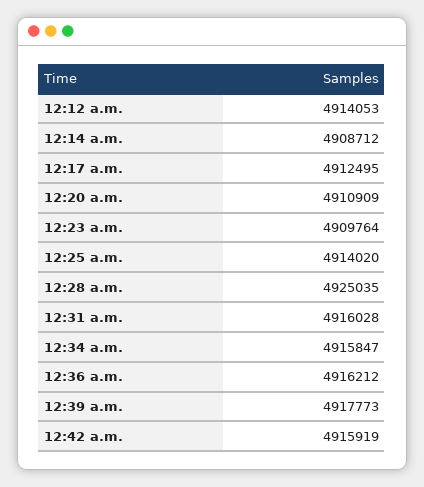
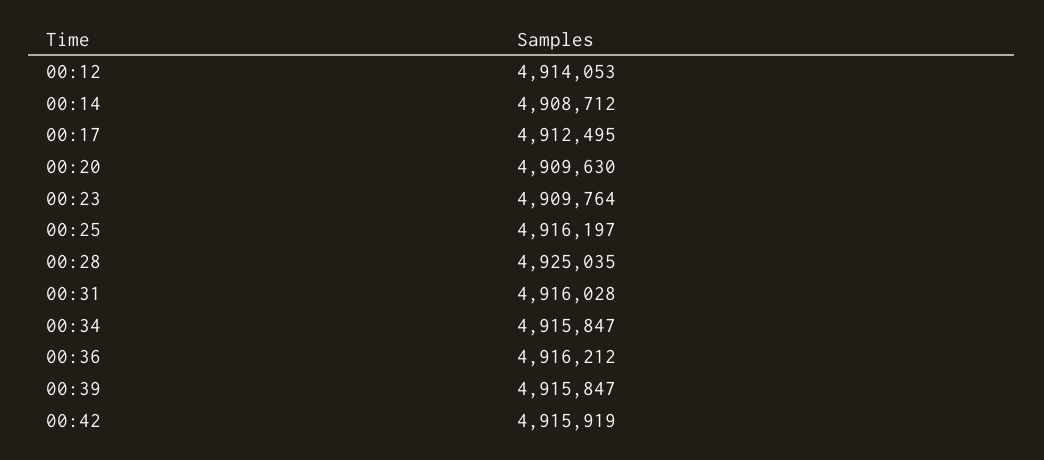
12:20 a.m.: 4910909 -> 4909630
12:25 a.m.: 4914020 -> 4916197
12:39 a.m.: 4917773 -> 4915847

